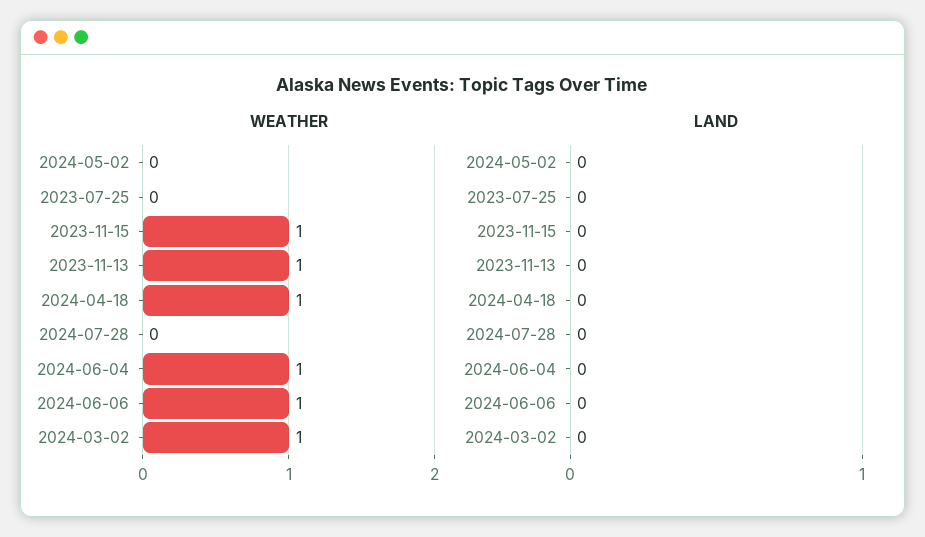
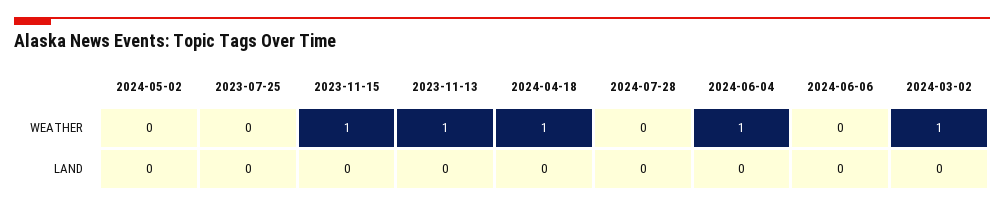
WEATHER, 2024-06-06: 1 -> 0

